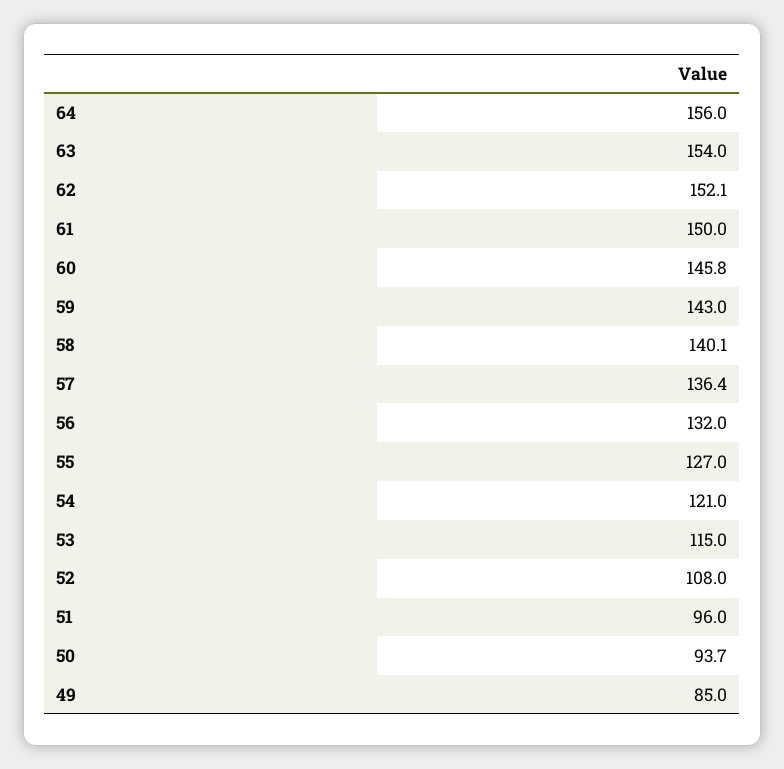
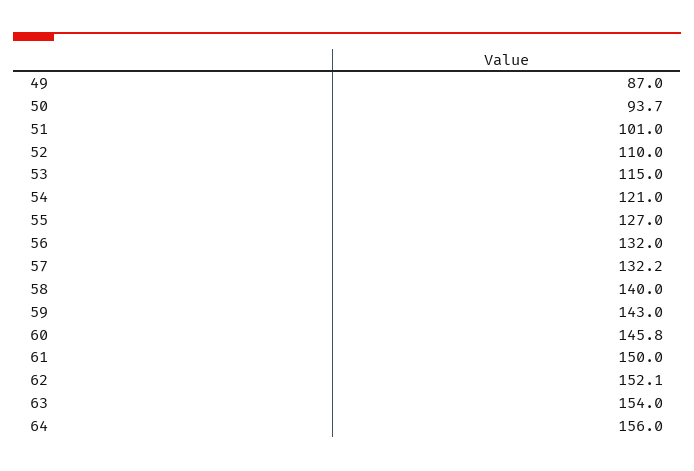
58: 140.1 -> 140
57: 136.4 -> 132.2
52: 108 -> 110
51: 96 -> 101
49: 85 -> 87

